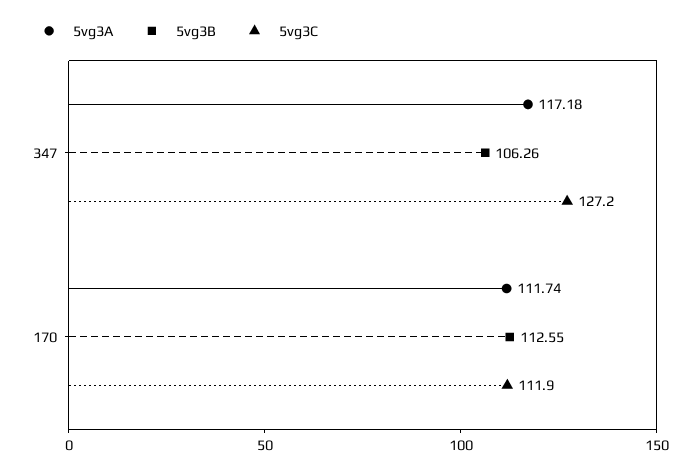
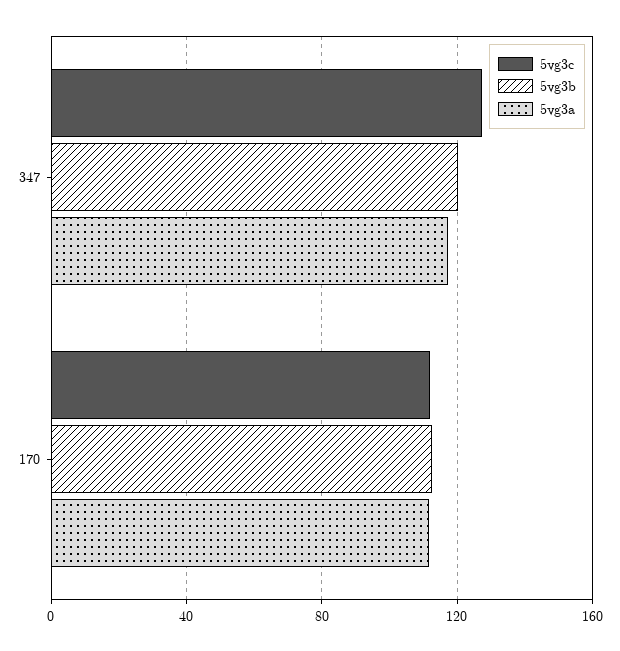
5vg3B, 347: 106.26 -> 120

